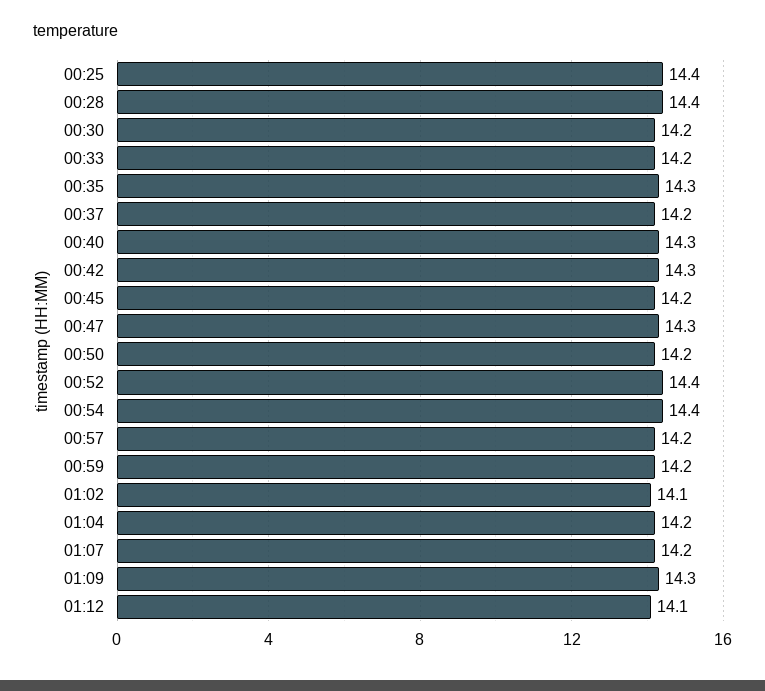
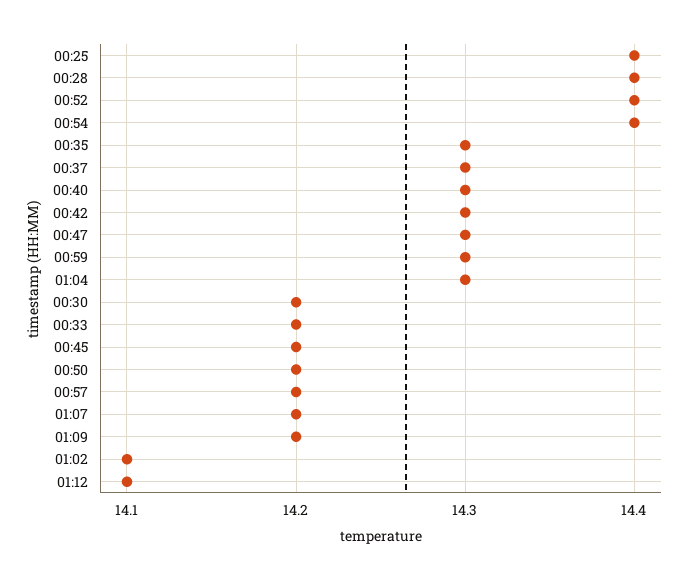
00:37: 14.2 -> 14.3
00:59: 14.2 -> 14.3
01:04: 14.2 -> 14.3
01:09: 14.3 -> 14.2

